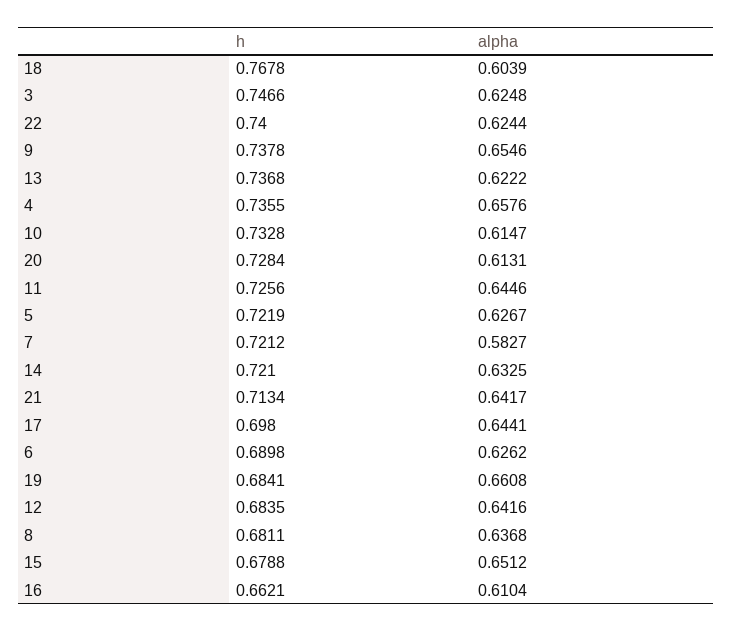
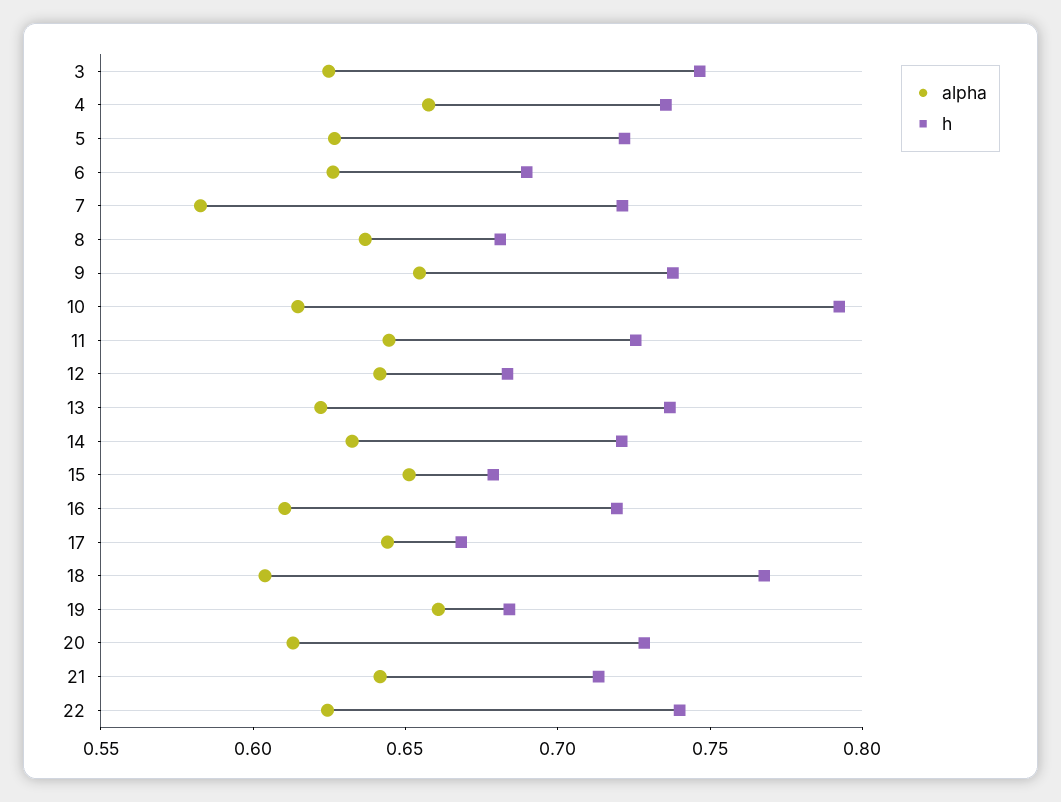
h, 10: 0.7328 -> 0.79
h, 17: 0.698 -> 0.67
h, 16: 0.6621 -> 0.72

